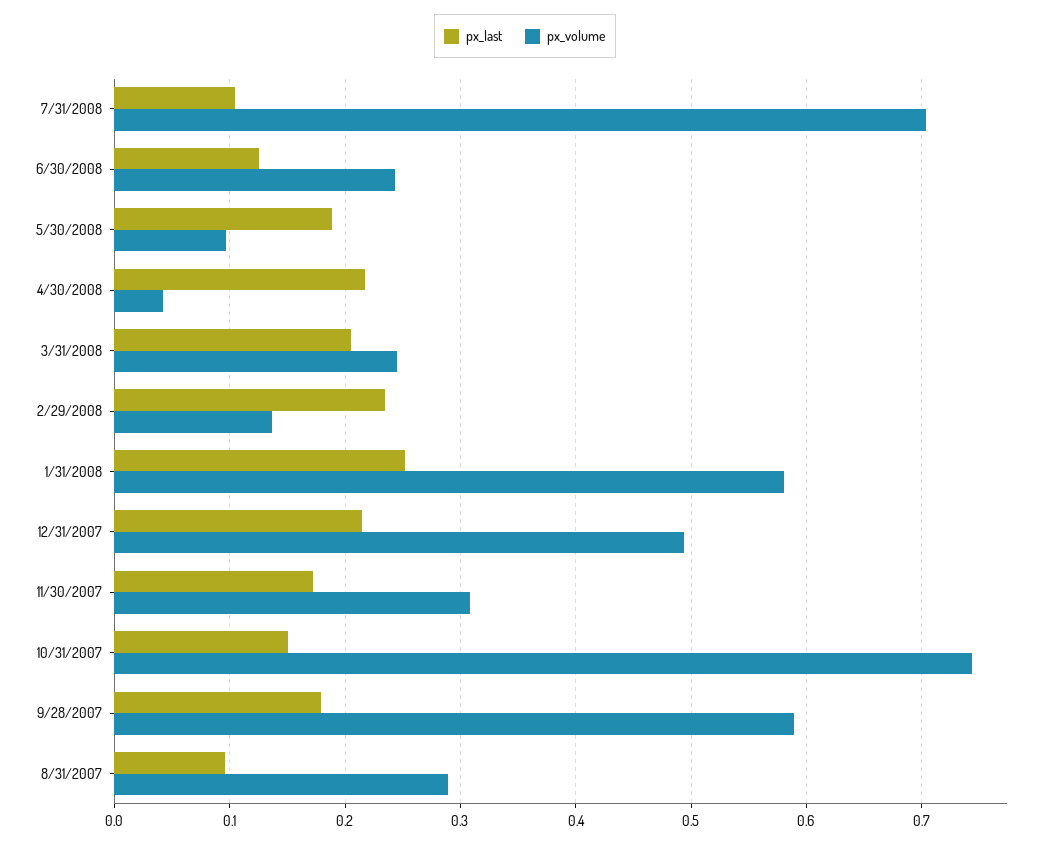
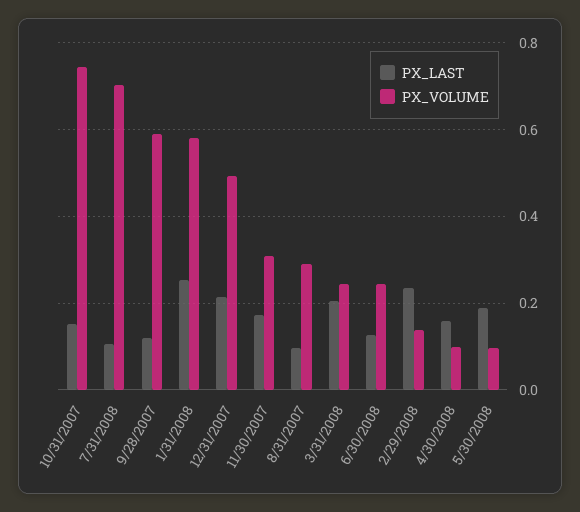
px_last, 4/30/2008: 0.22 -> 0.16
px_volume, 4/30/2008: 0.04 -> 0.1
px_last, 9/28/2007: 0.18 -> 0.12

